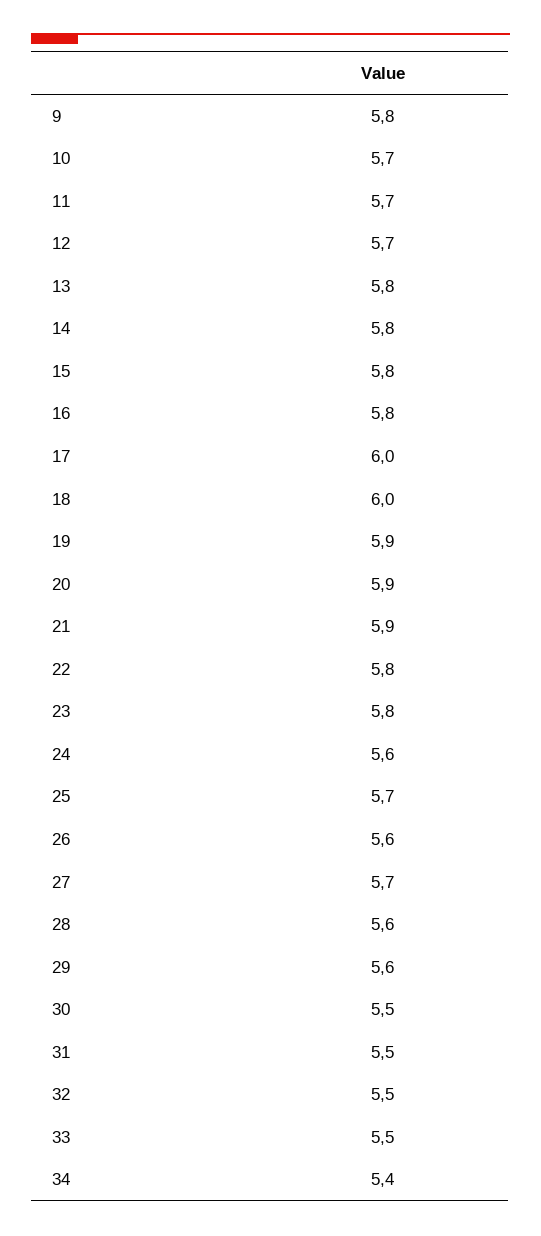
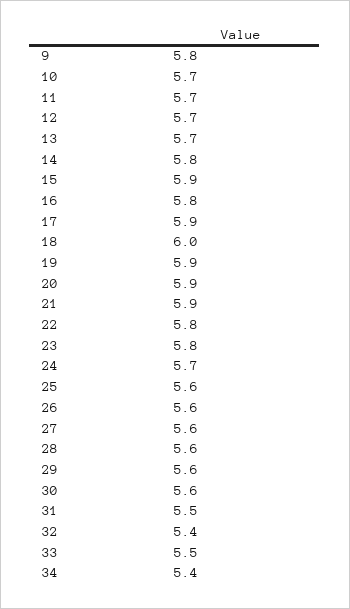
13: 5.8 -> 5.7
15: 5.8 -> 5.9
17: 6 -> 5.9
24: 5.6 -> 5.7
25: 5.7 -> 5.6
27: 5.7 -> 5.6
30: 5.5 -> 5.6
32: 5.5 -> 5.4

